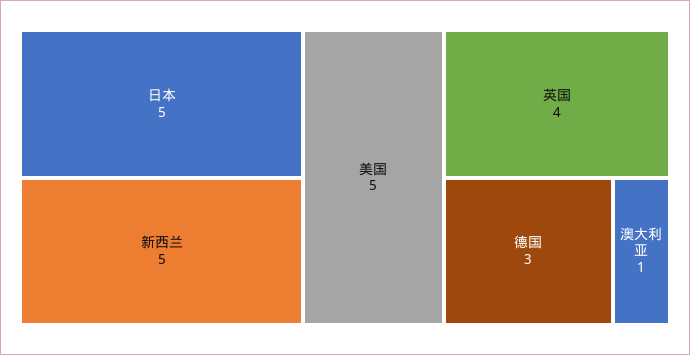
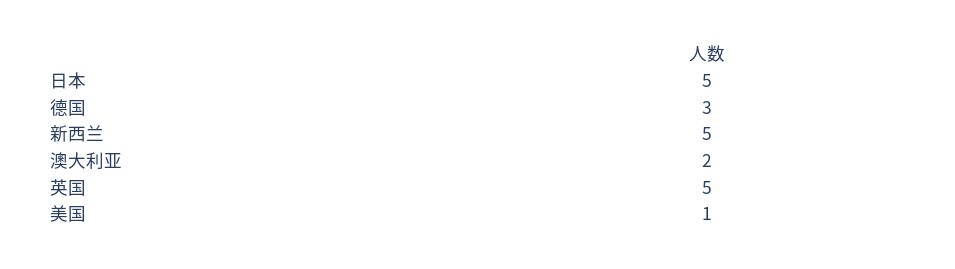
美国: 5 -> 1
英国: 4 -> 5
澳大利亚: 1 -> 2

